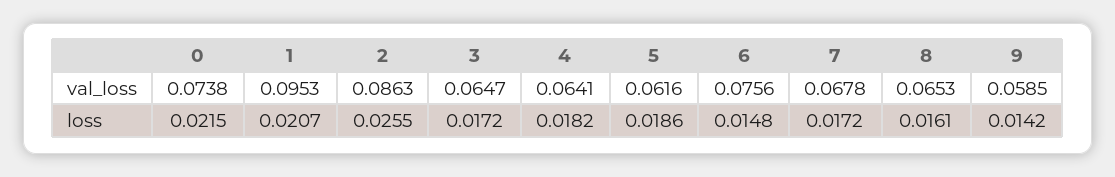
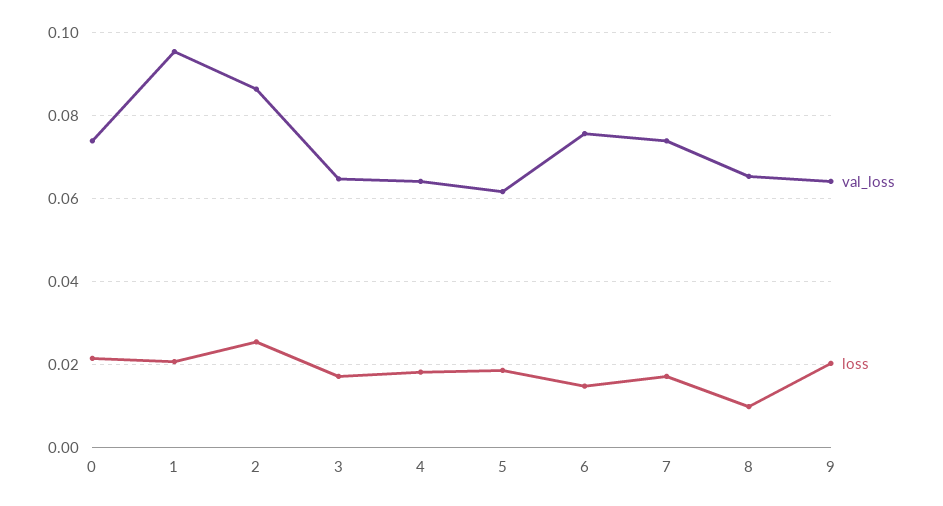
val_loss, 7: 0.0678 -> 0.074
val_loss, 9: 0.0585 -> 0.064
loss, 8: 0.0161 -> 0.01
loss, 9: 0.0142 -> 0.02

